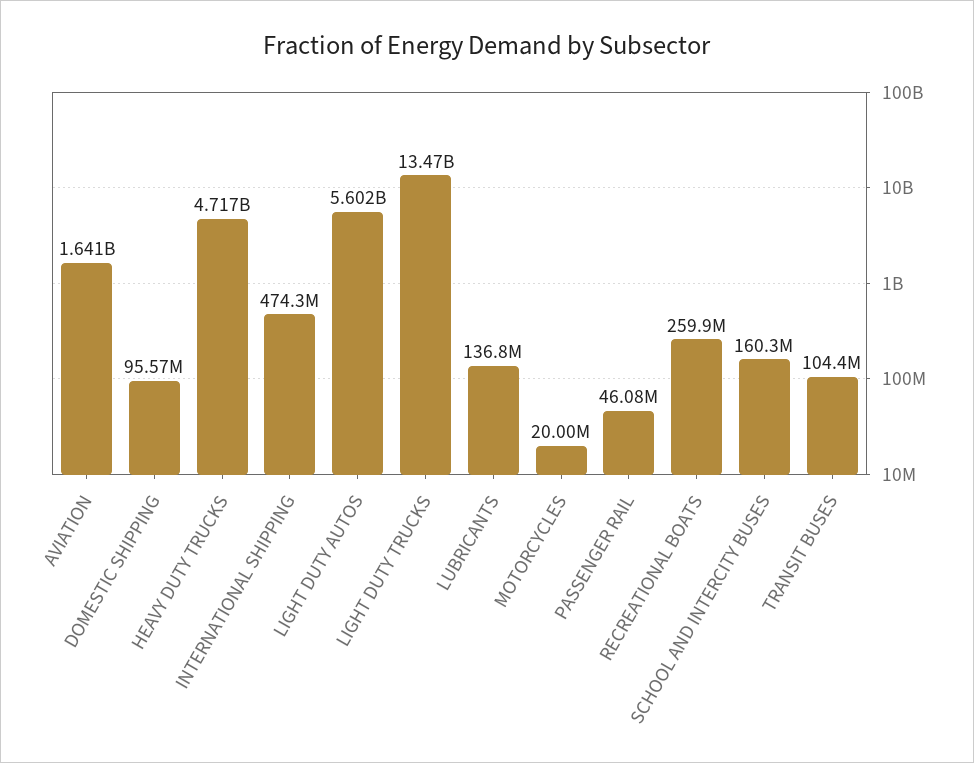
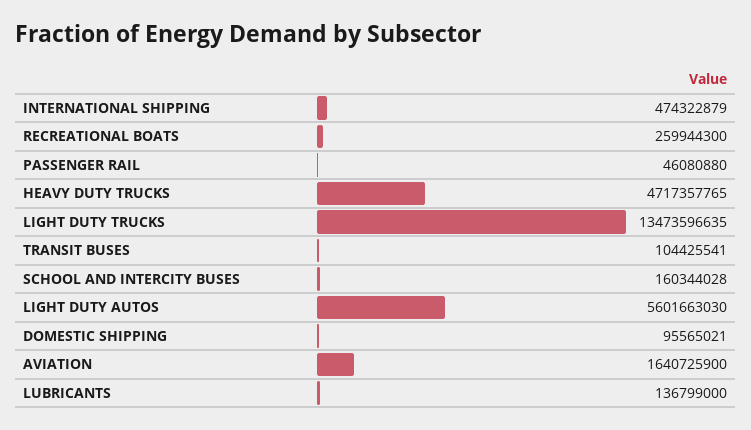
MOTORCYCLES: 20000000 -> none

